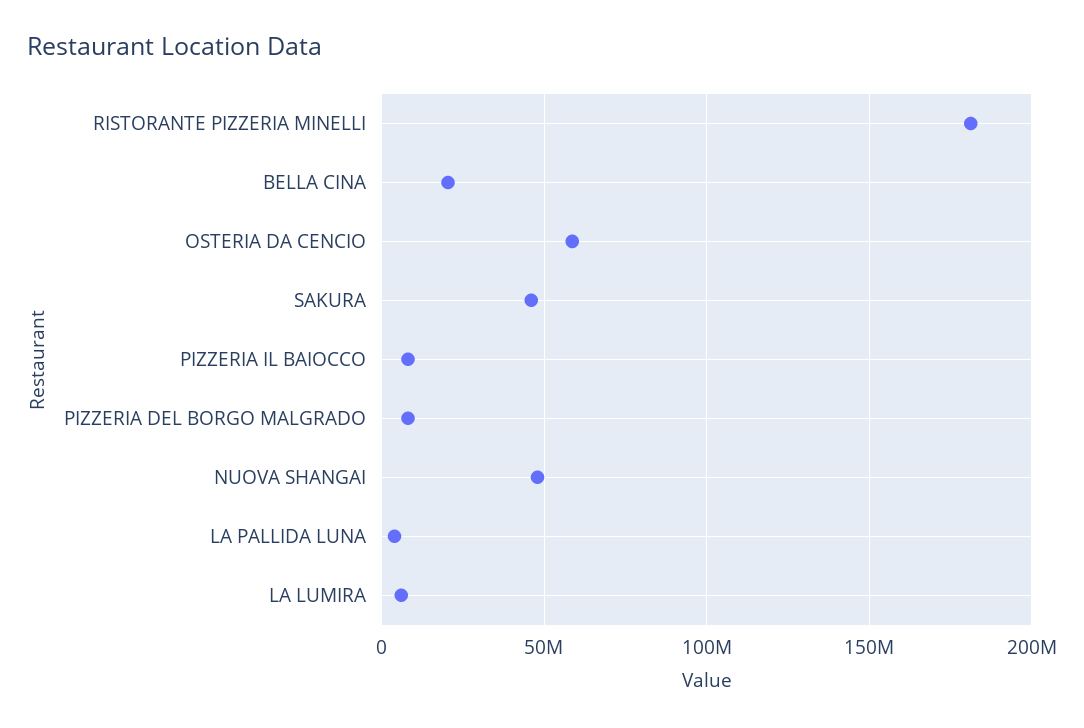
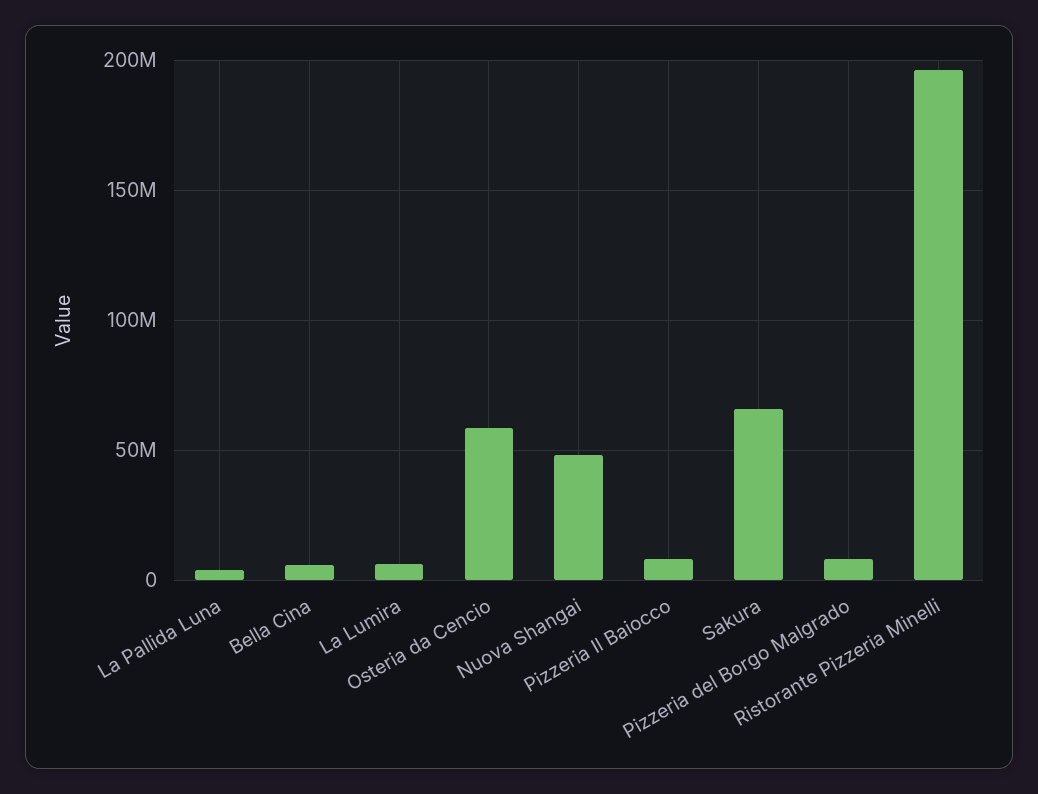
RISTORANTE PIZZERIA MINELLI: 180000000 -> 195000000
BELLA CINA: 20000000 -> 5000000
SAKURA: 45000000 -> 65000000

